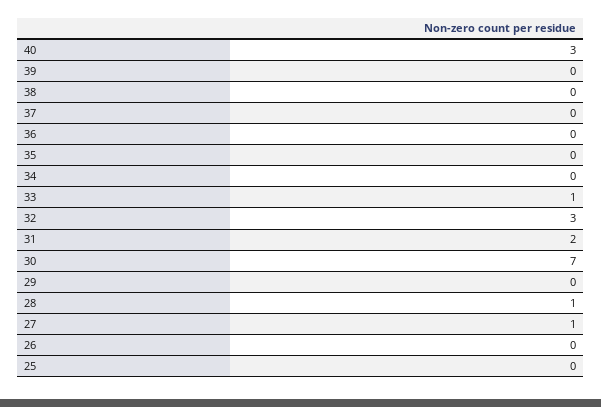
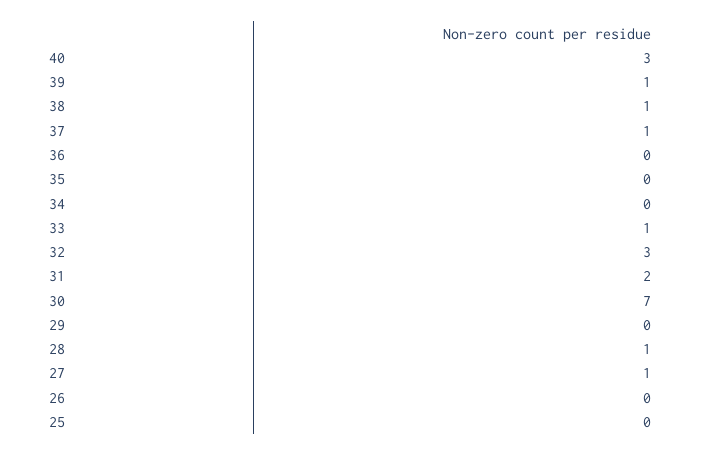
39: 0 -> 1
38: 0 -> 1
37: 0 -> 1

